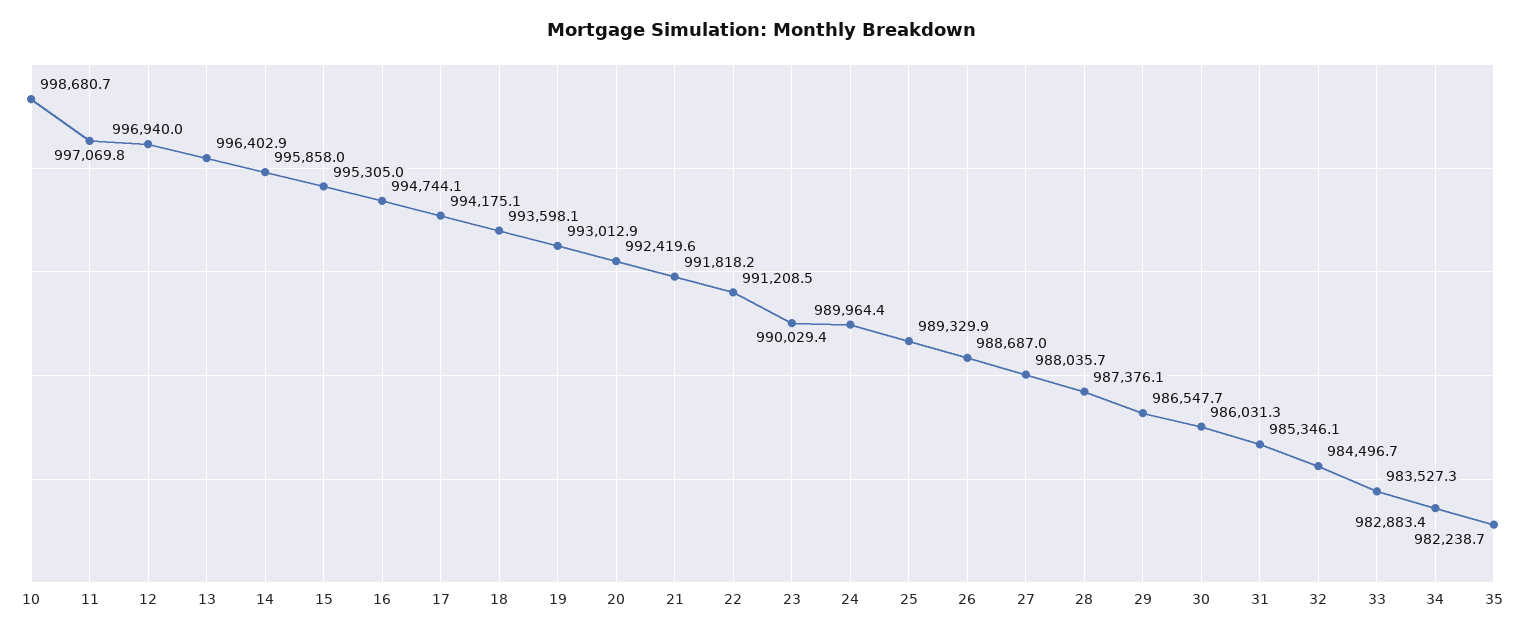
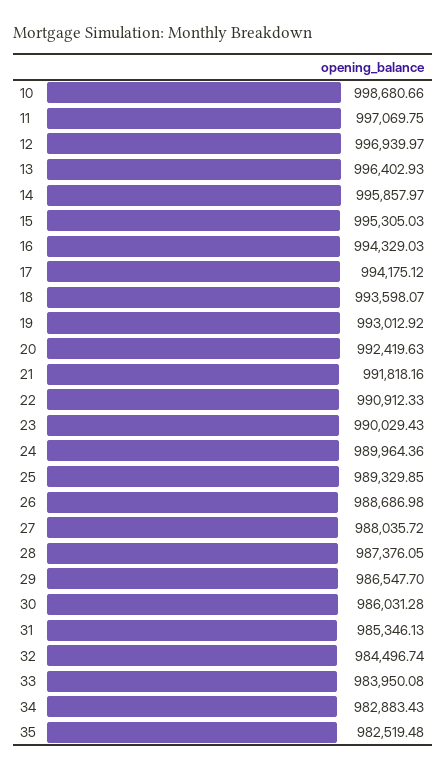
16: 994744.1 -> 994329.03
22: 991208.5 -> 990912.33
33: 983527.3 -> 983950.08
35: 982238.7 -> 982519.48

